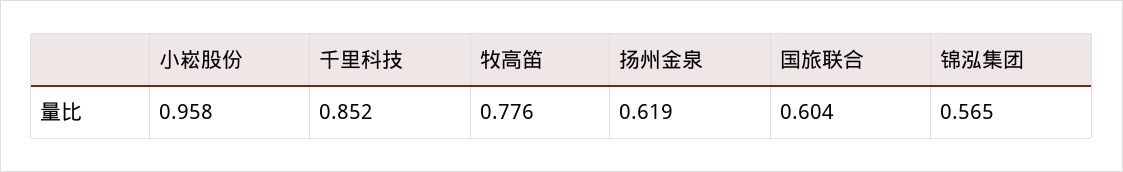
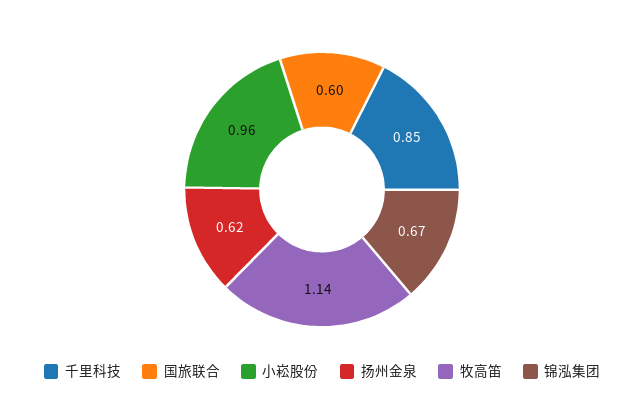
牧高笛: 0.776 -> 1.14
锦泓集团: 0.565 -> 0.67

